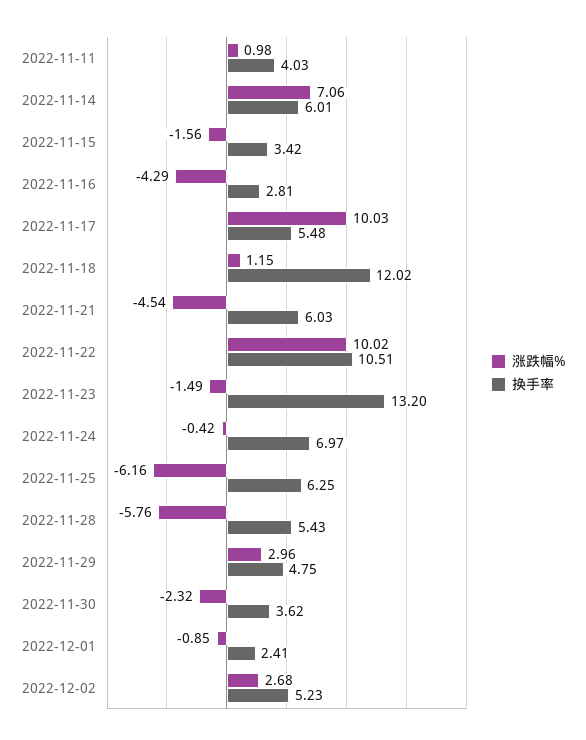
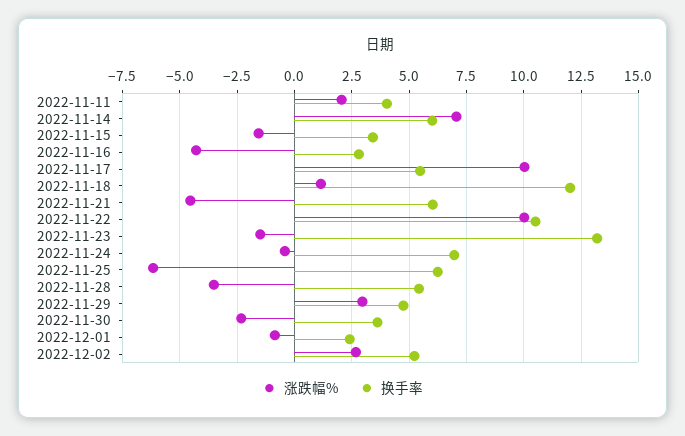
涨跌幅%, 2022-11-11: 0.98 -> 2
涨跌幅%, 2022-11-28: -5.76 -> -3.5

